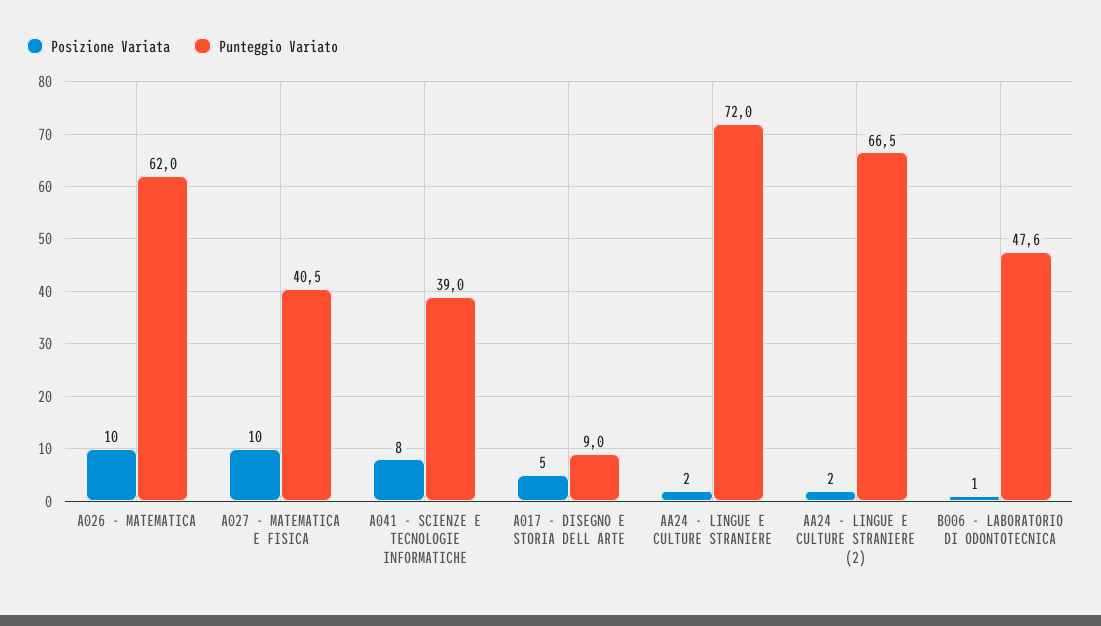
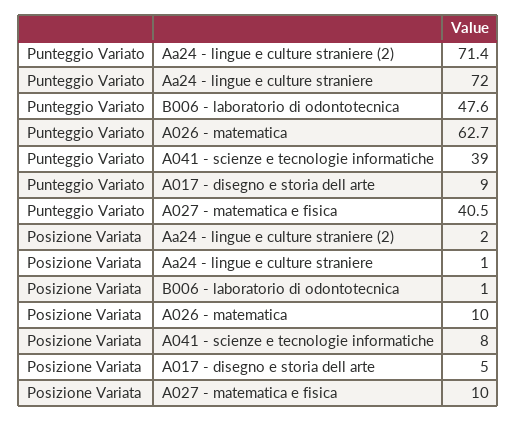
Punteggio Variato, A026 - MATEMATICA: 62 -> 62.7
Posizione Variata, AA24 - LINGUE E CULTURE STRANIERE: 2 -> 1
Punteggio Variato, AA24 - LINGUE E CULTURE STRANIERE (2): 66.5 -> 71.4

